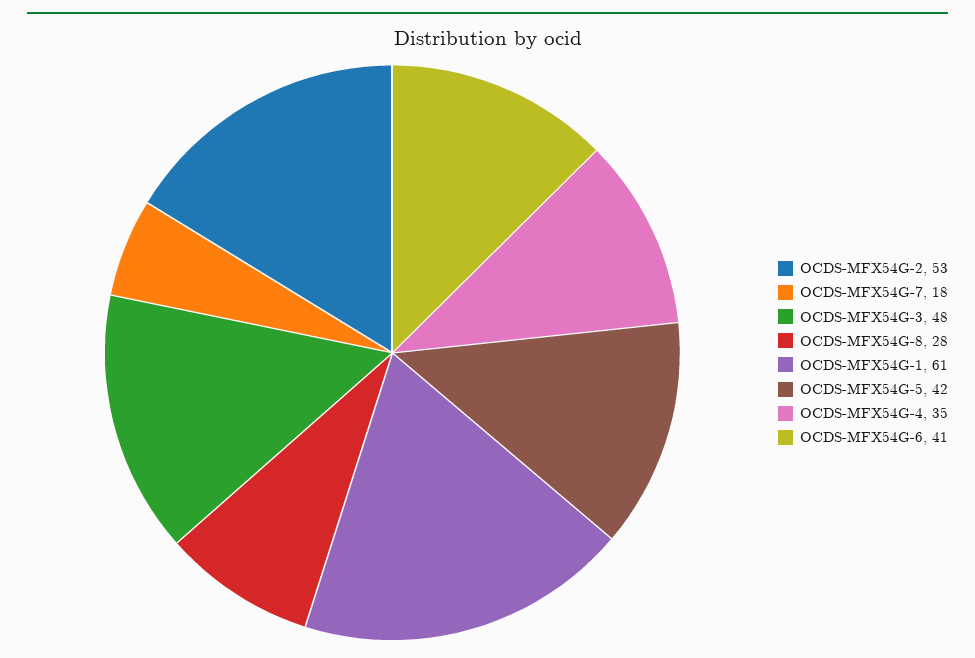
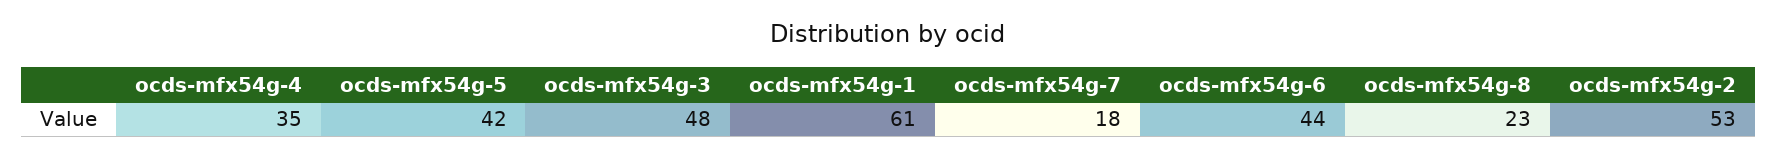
OCDS-MFX54G-8: 28 -> 23
OCDS-MFX54G-6: 41 -> 44

